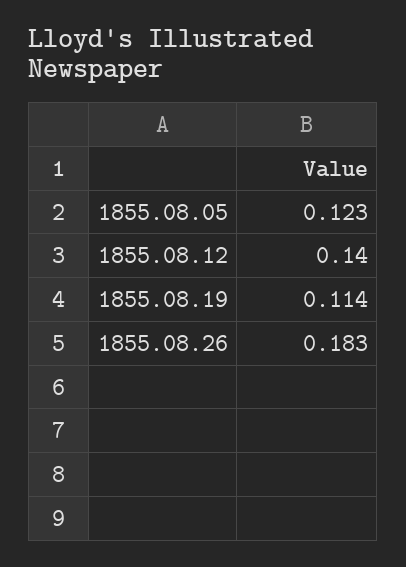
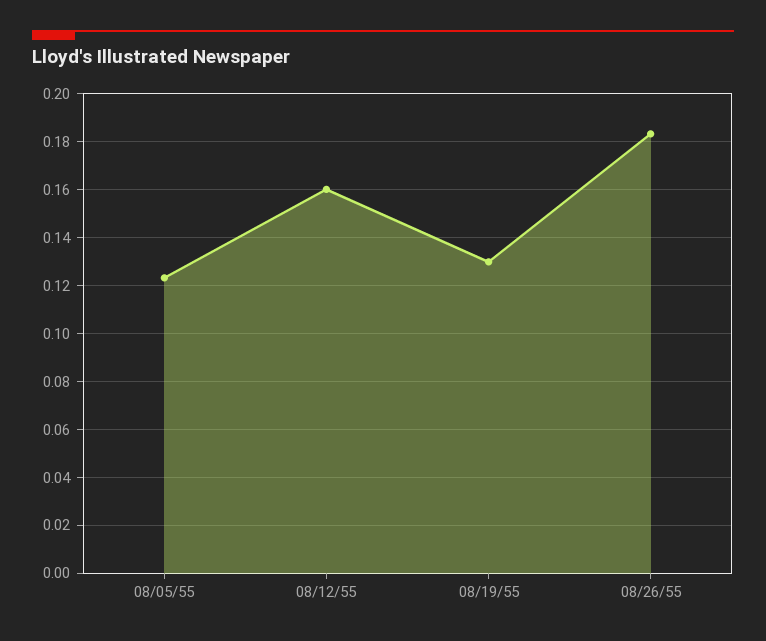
1855.08.12: 0.14 -> 0.16
1855.08.19: 0.114 -> 0.13

